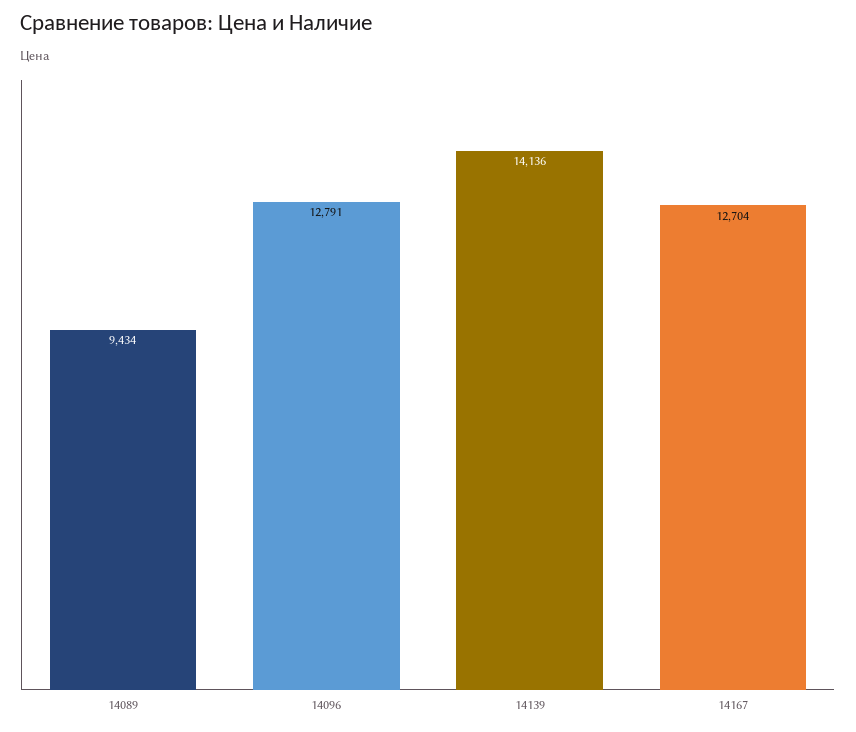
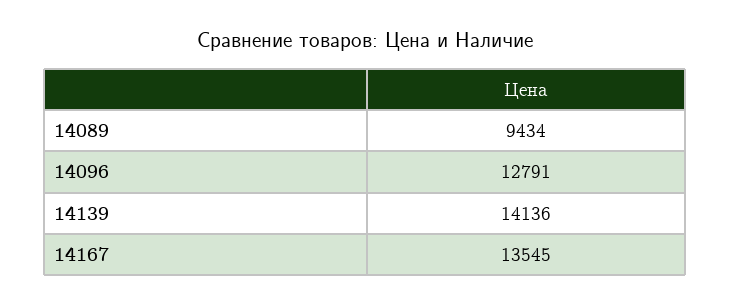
14167: 12704 -> 13545

